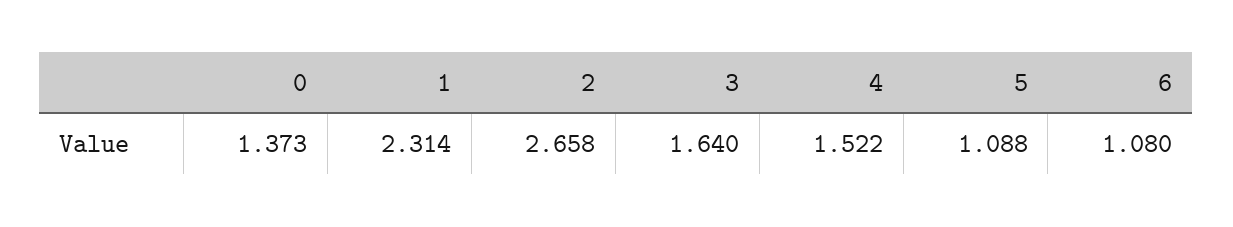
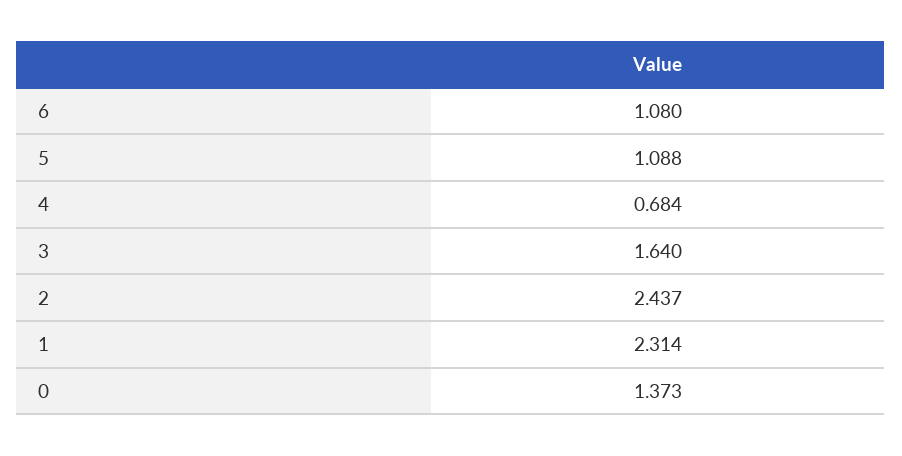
2: 2.658 -> 2.437
4: 1.522 -> 0.684

